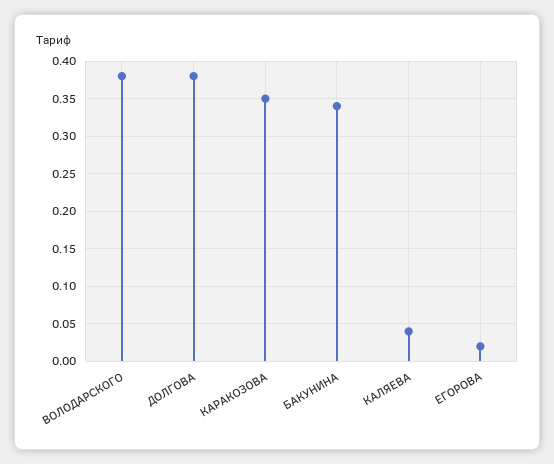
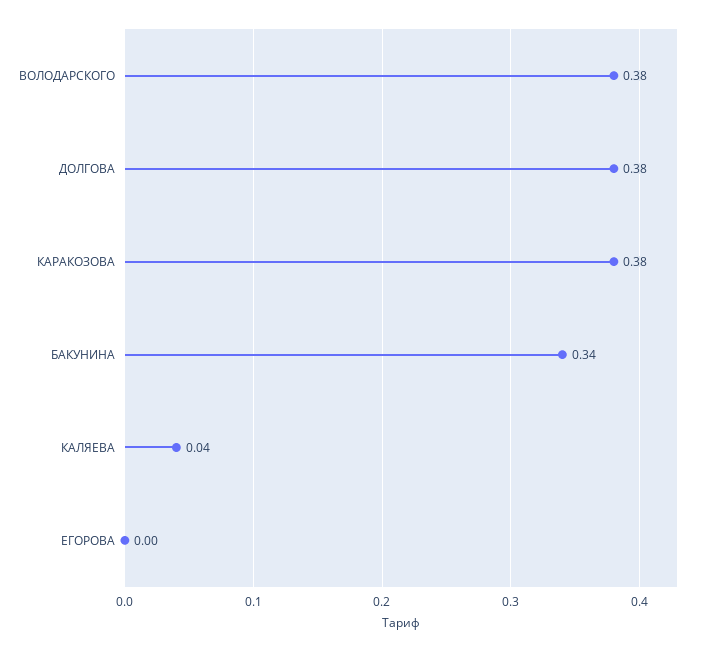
КАРАКОЗОВА: 0.35 -> 0.38
ЕГОРОВА: 0.02 -> 0

